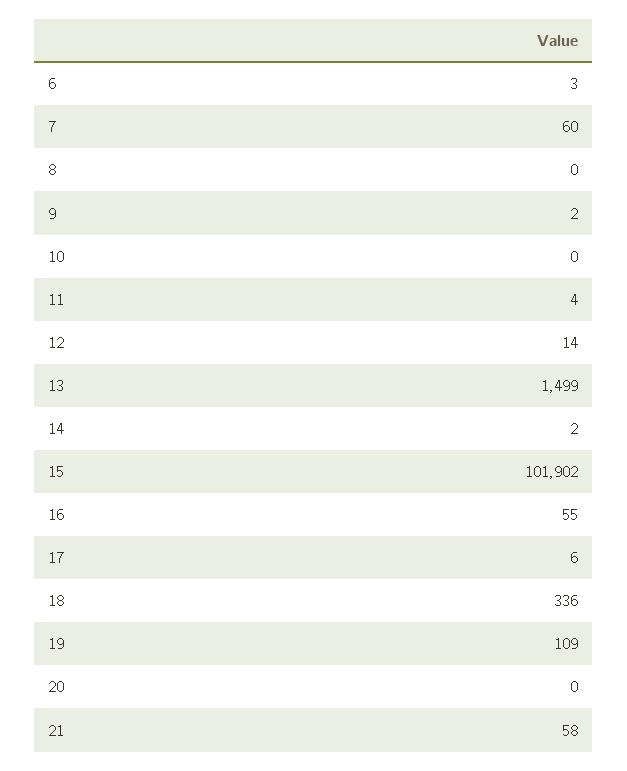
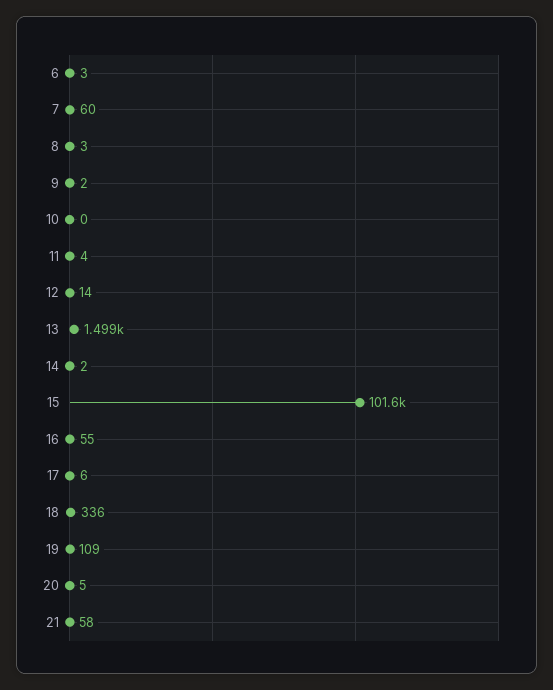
8: 0 -> 3
15: 101902 -> 101600
20: 0 -> 5

